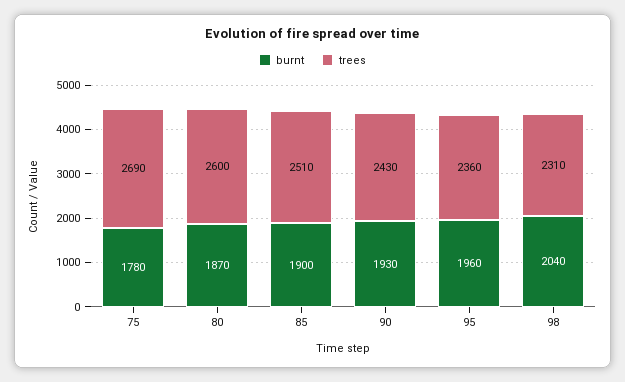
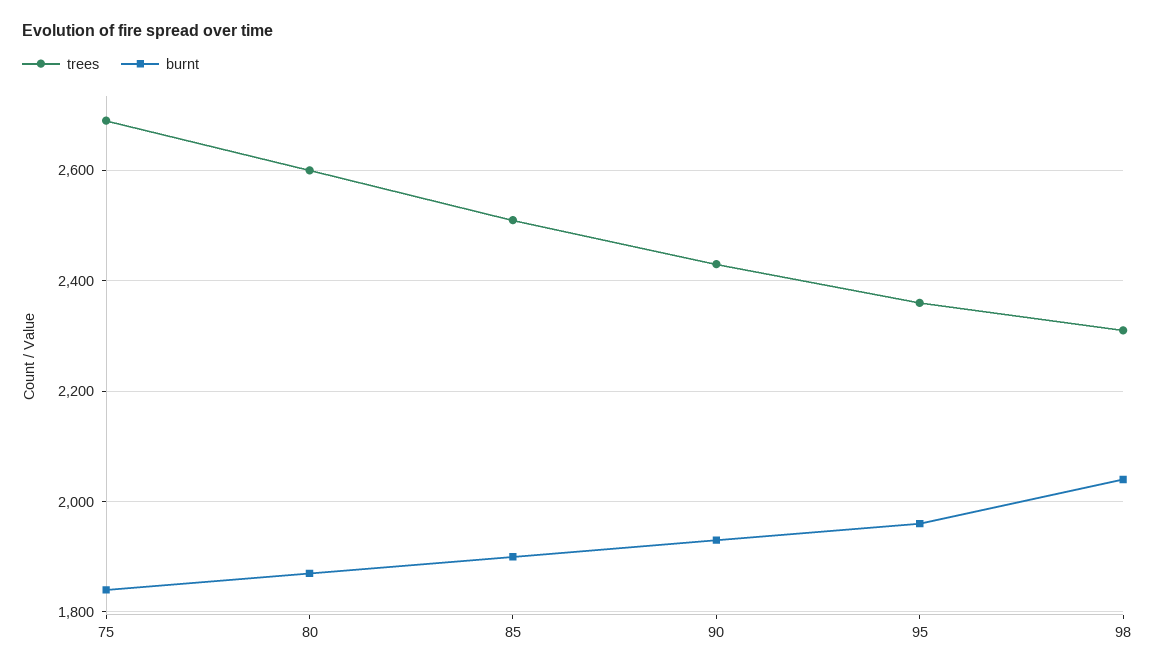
burnt, 75: 1780 -> 1840

